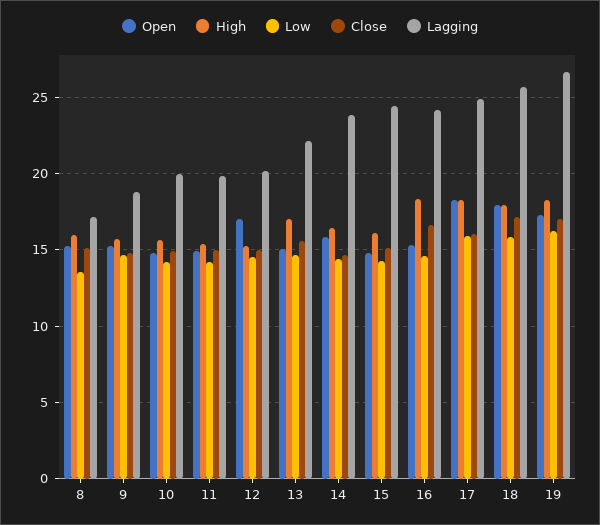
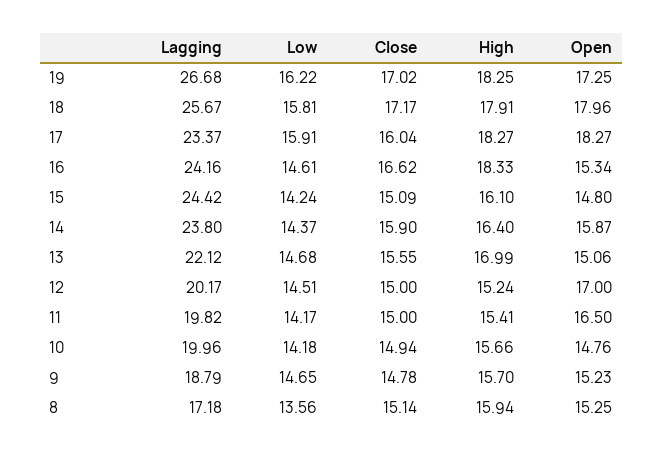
Open, 11: 15 -> 16.5
Close, 14: 14.5 -> 15.9
Lagging, 17: 25 -> 23.37

